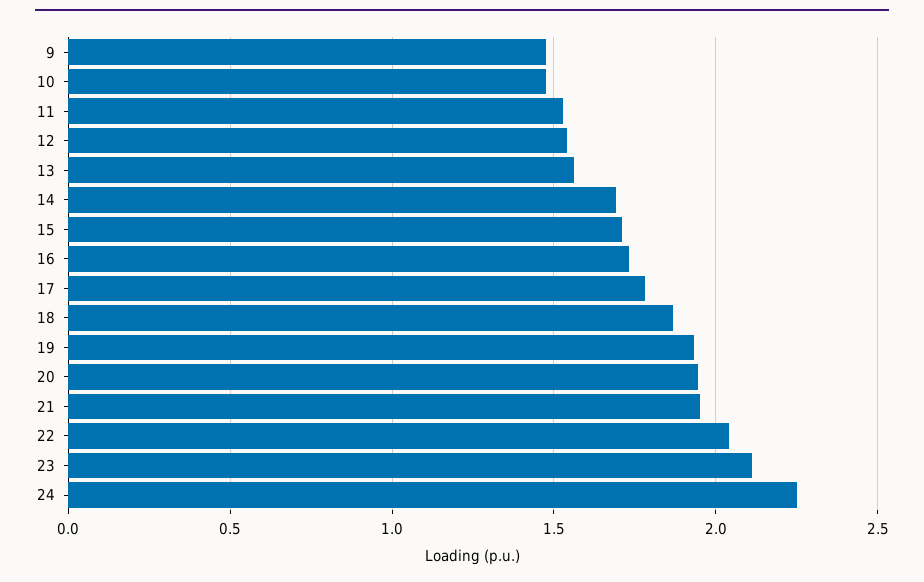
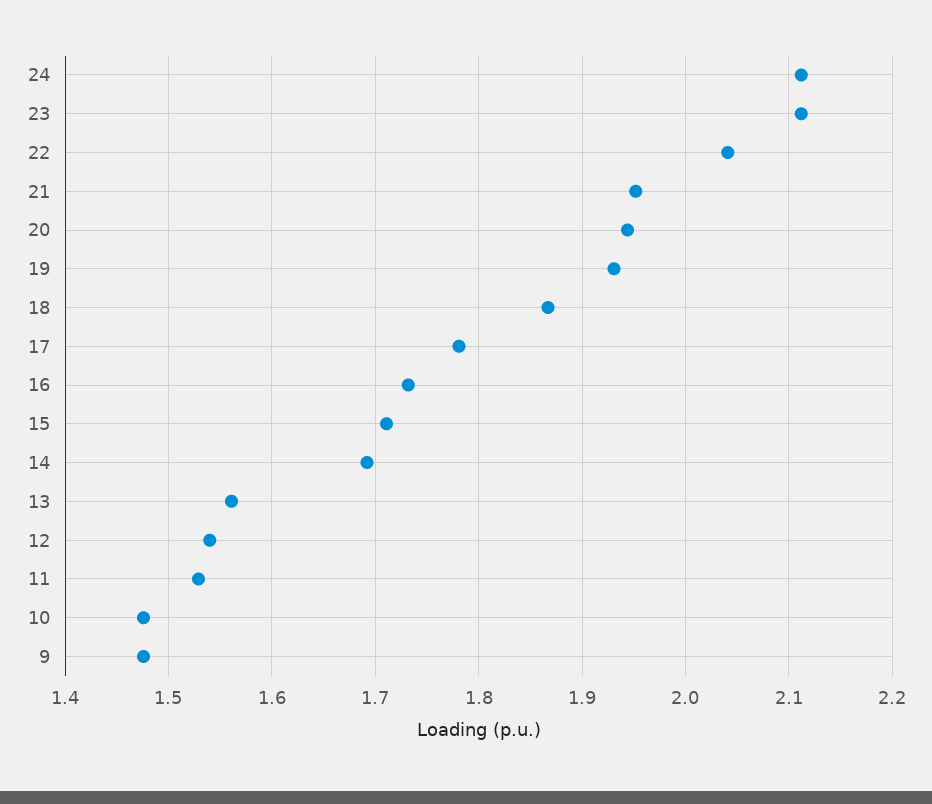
24: 2.25 -> 2.11

